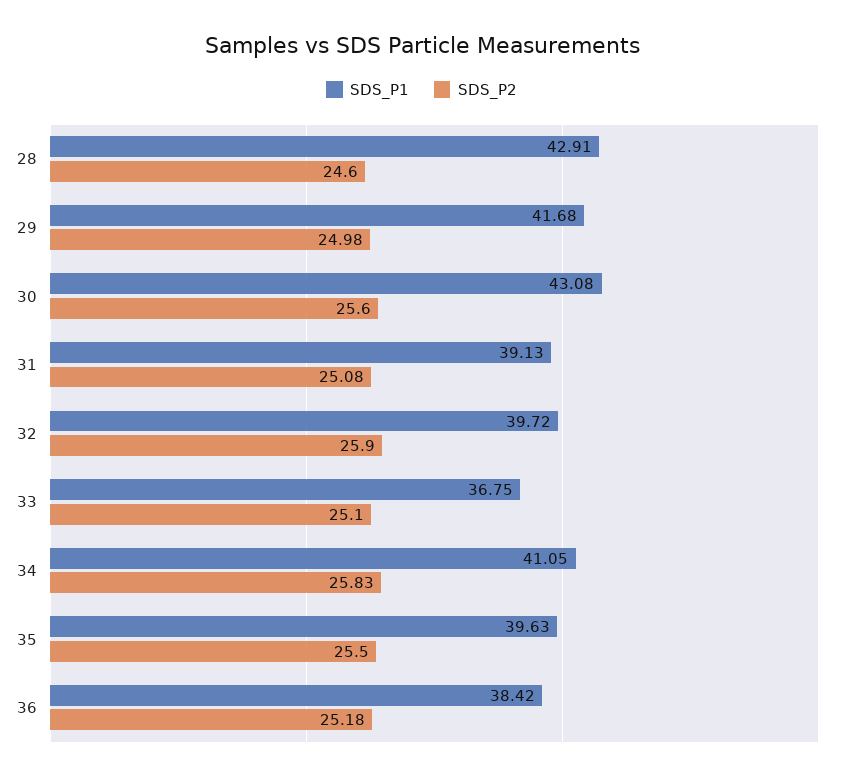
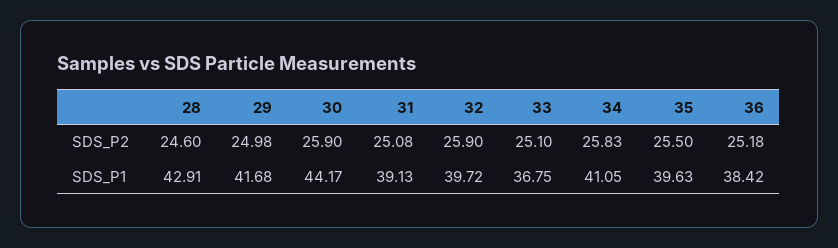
SDS_P1, 30: 43.08 -> 44.17
SDS_P2, 30: 25.6 -> 25.9

